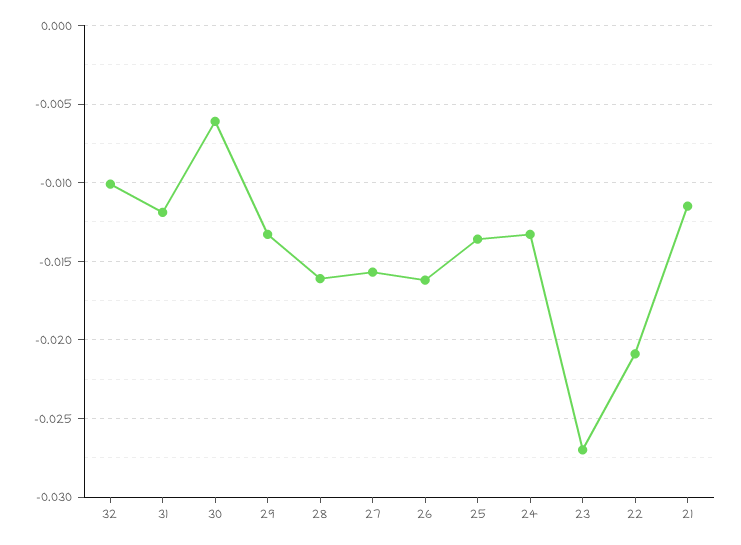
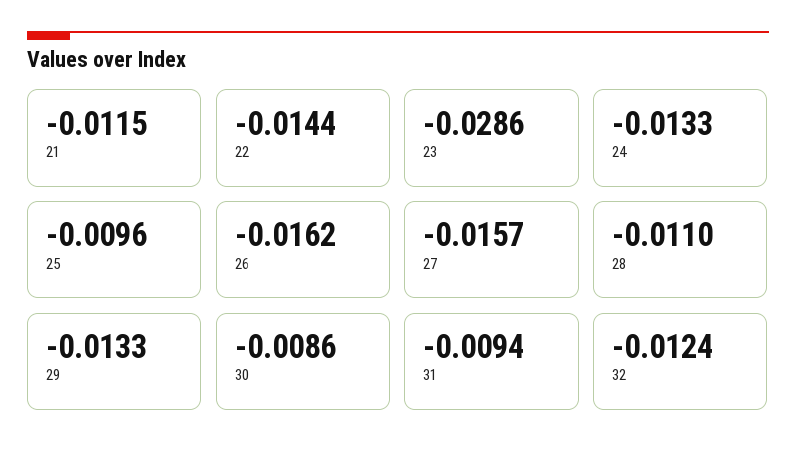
32: -0.01 -> -0.0124
31: -0.012 -> -0.0094
30: -0.006 -> -0.0086
28: -0.016 -> -0.011
25: -0.0135 -> -0.0096
23: -0.027 -> -0.0286
22: -0.021 -> -0.0144

